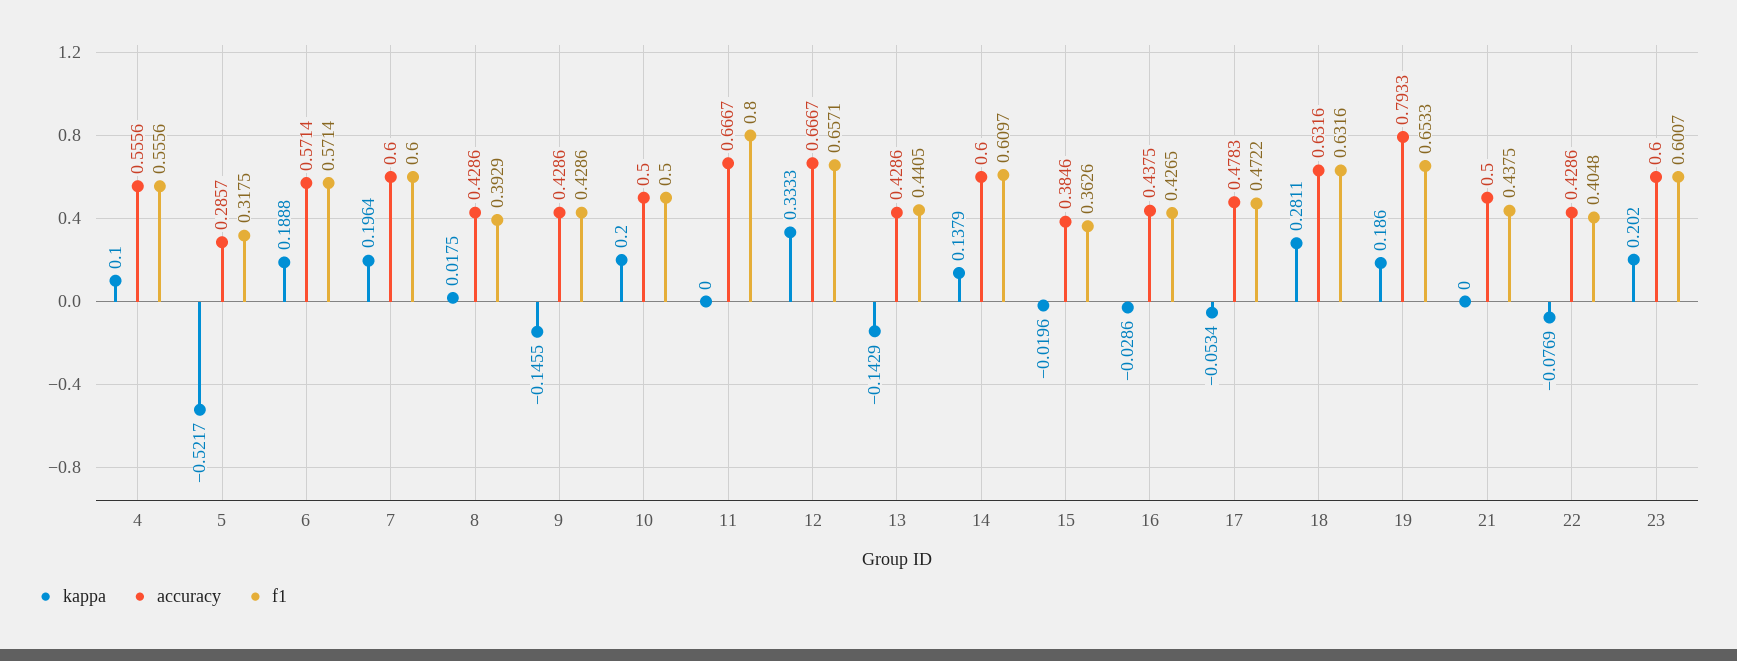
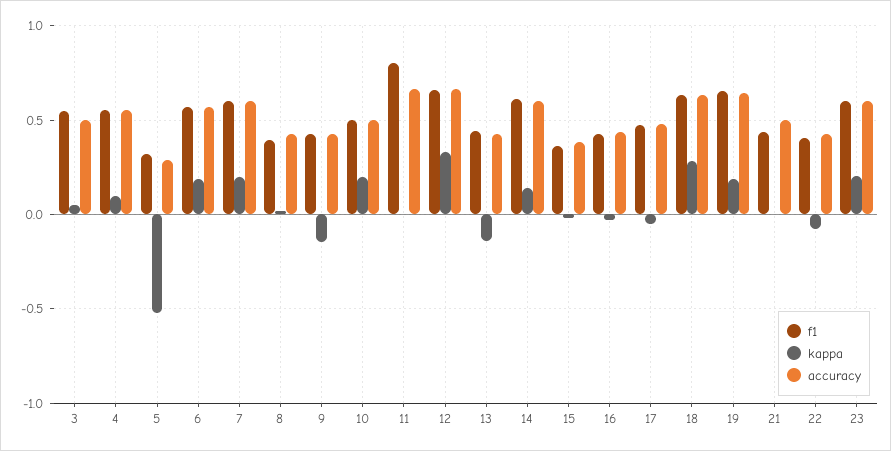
accuracy, 19: 0.7933 -> 0.65
f1, 3: none -> 0.55
kappa, 3: none -> 0.05
accuracy, 3: none -> 0.5

